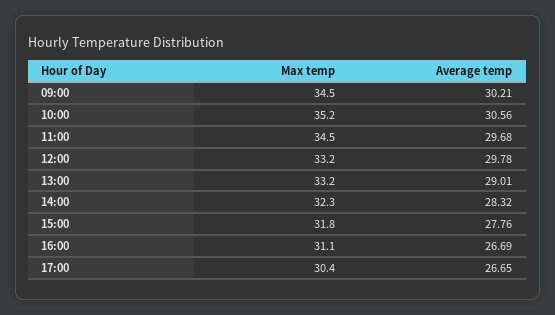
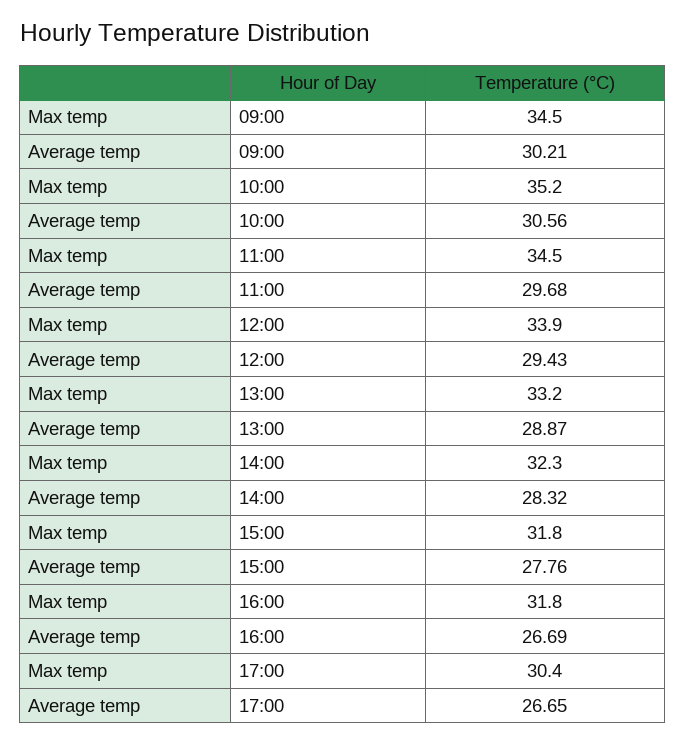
Max temp, 12:00: 33.2 -> 33.9
Average temp, 12:00: 29.78 -> 29.43
Average temp, 13:00: 29.01 -> 28.87
Max temp, 16:00: 31.1 -> 31.8

